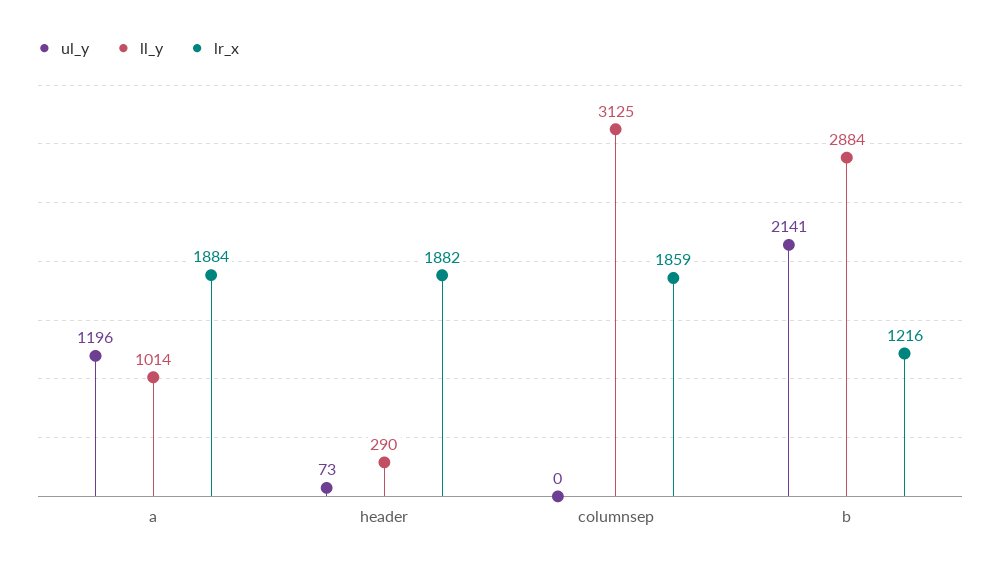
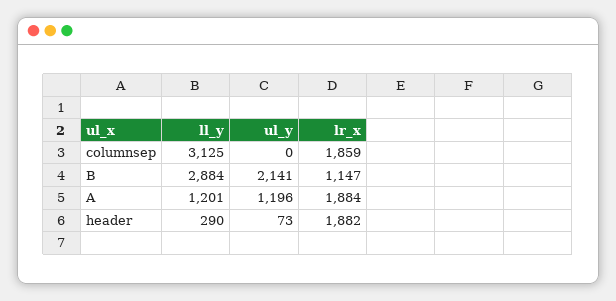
ll_y, a: 1014 -> 1201
lr_x, b: 1216 -> 1147

